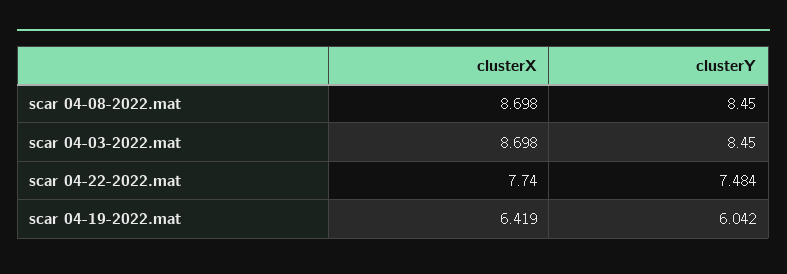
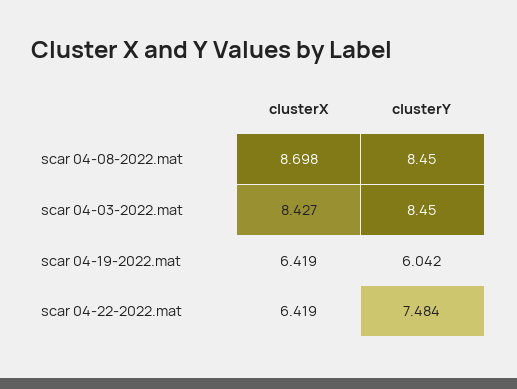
clusterX, scar 04-03-2022.mat: 8.698 -> 8.427
clusterX, scar 04-22-2022.mat: 7.74 -> 6.419

